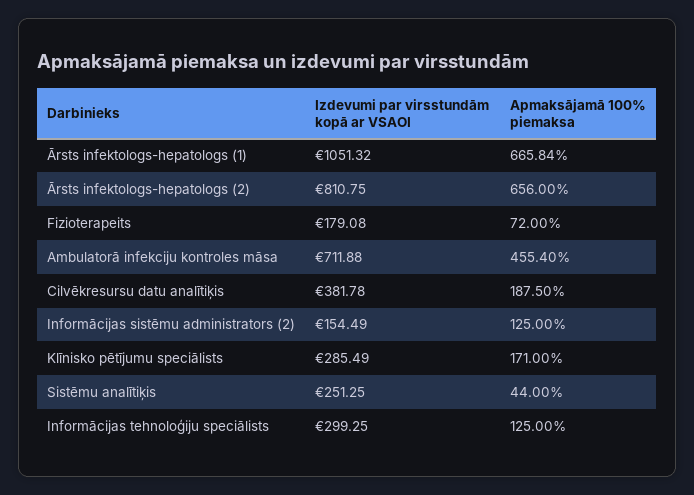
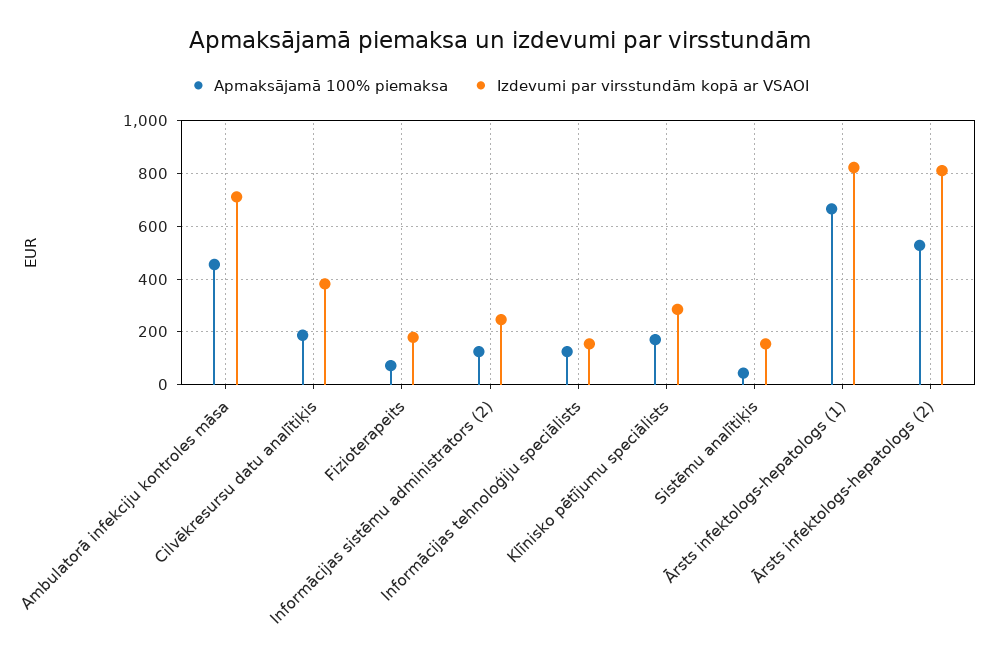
Izdevumi par virsstundām kopā ar VSAOI, Ārsts infektologs-hepatologs (1): 1051.32 -> 825
Apmaksājamā 100% piemaksa, Ārsts infektologs-hepatologs (2): 656 -> 525
Izdevumi par virsstundām kopā ar VSAOI, Informācijas sistēmu administrators (2): 154.49 -> 250
Izdevumi par virsstundām kopā ar VSAOI, Sistēmu analītiķis: 251.25 -> 150
Izdevumi par virsstundām kopā ar VSAOI, Informācijas tehnoloģiju speciālists: 299.25 -> 150

